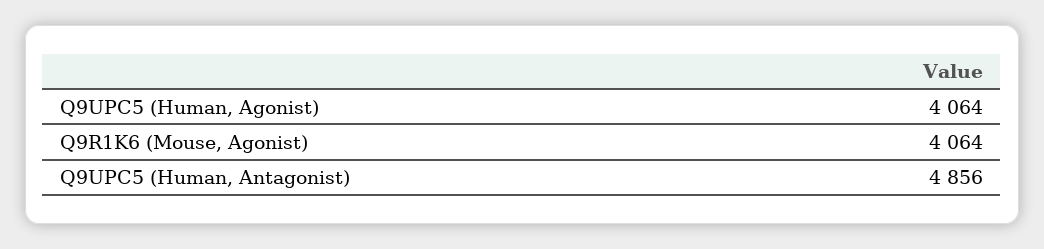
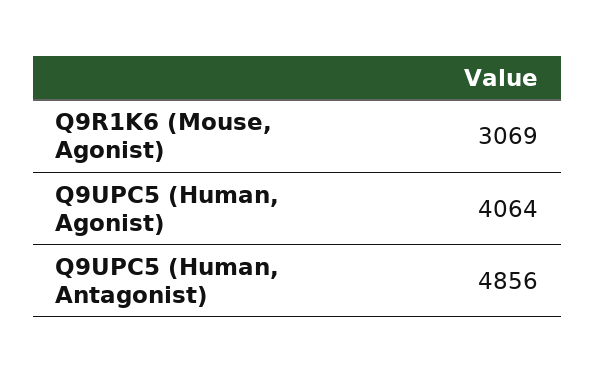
Q9R1K6 (Mouse, Agonist): 4064 -> 3069

